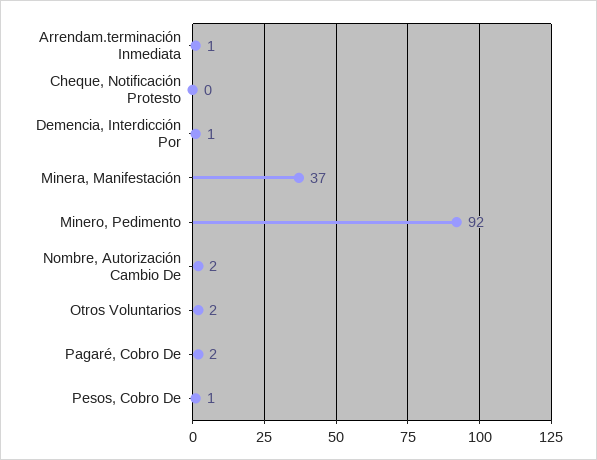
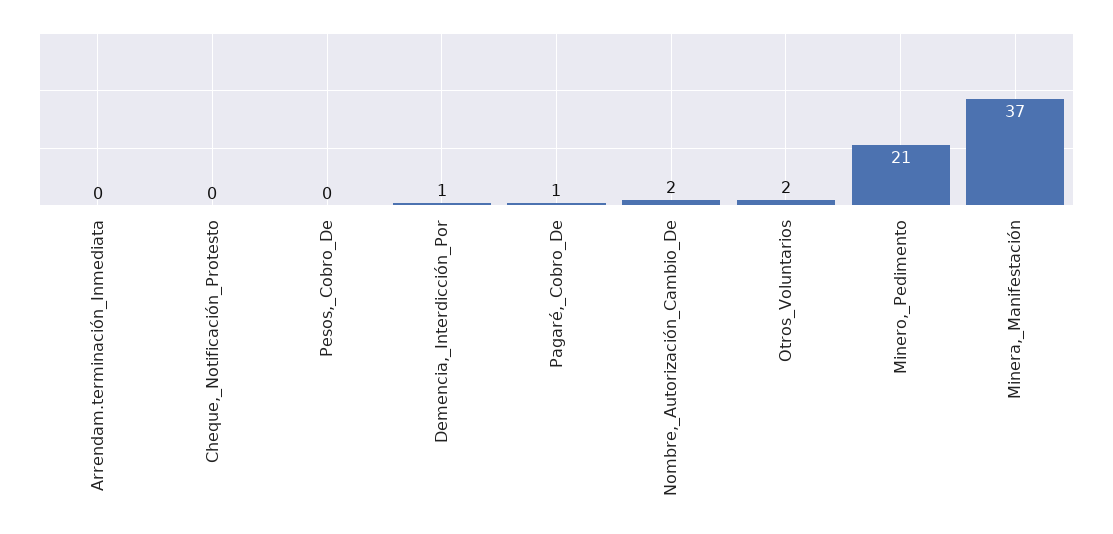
Arrendam.terminación Inmediata: 1 -> 0
Minero, Pedimento: 92 -> 21
Pagaré, Cobro De: 2 -> 1
Pesos, Cobro De: 1 -> 0

